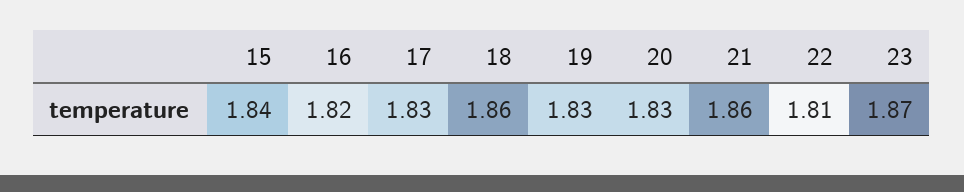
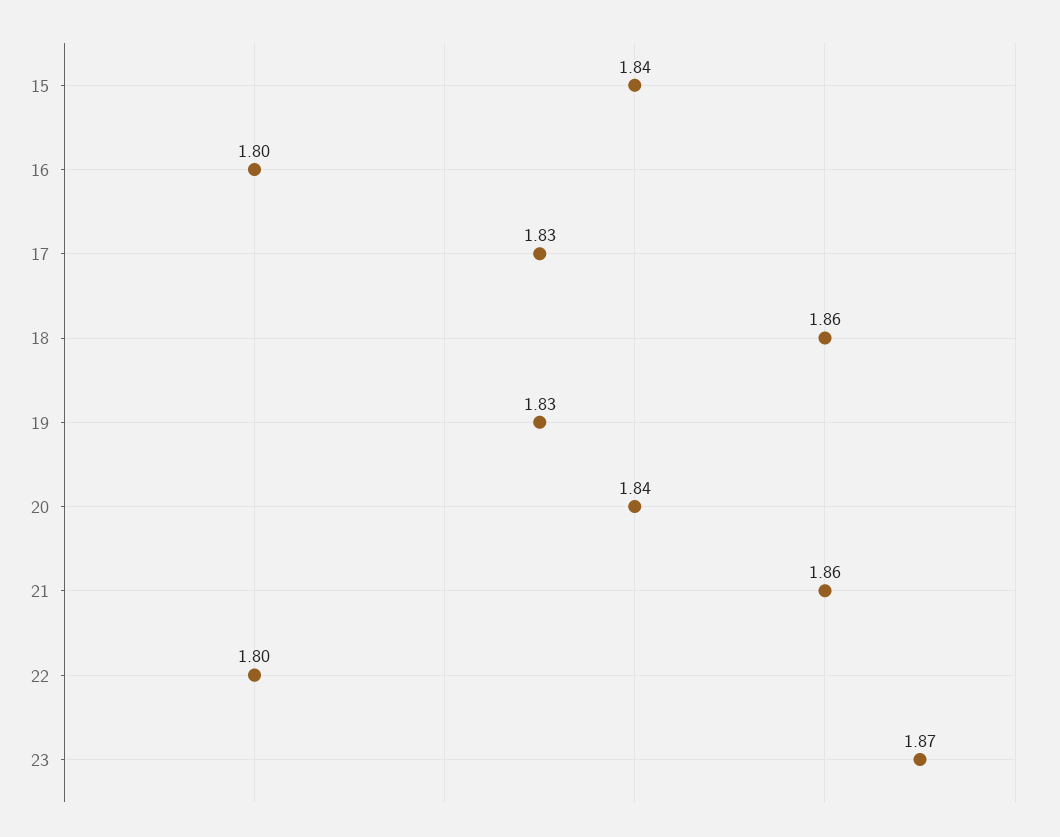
16: 1.82 -> 1.8
20: 1.83 -> 1.84
22: 1.81 -> 1.8

